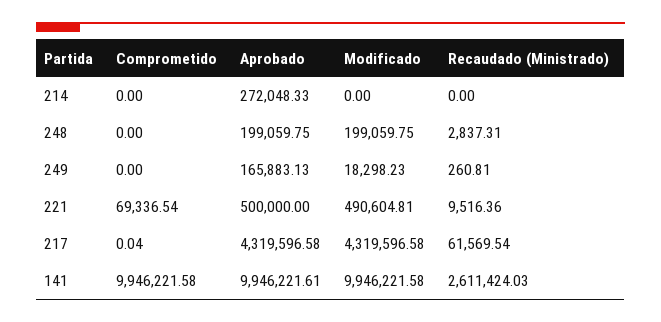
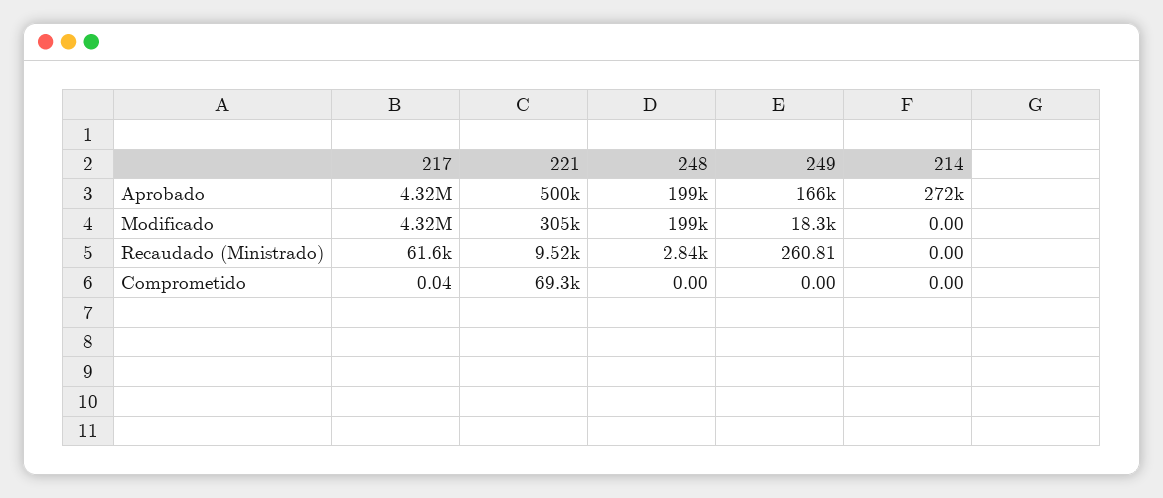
Modificado, 221: 490604.81 -> 305000
Comprometido, 141: 9946221.58 -> none
Aprobado, 141: 9946221.61 -> none
Modificado, 141: 9946221.58 -> none
Recaudado (Ministrado), 141: 2611424.03 -> none

